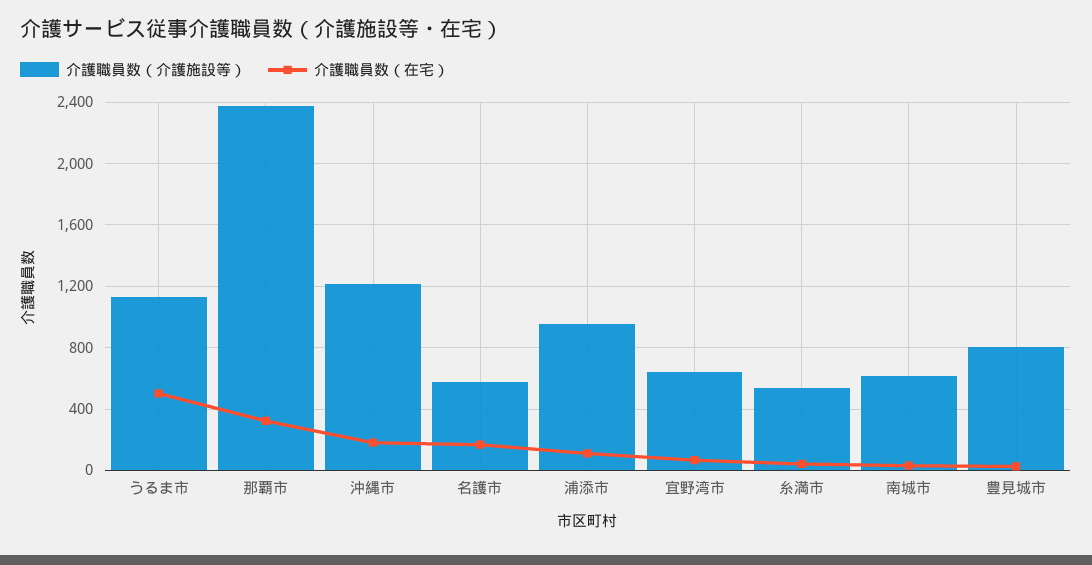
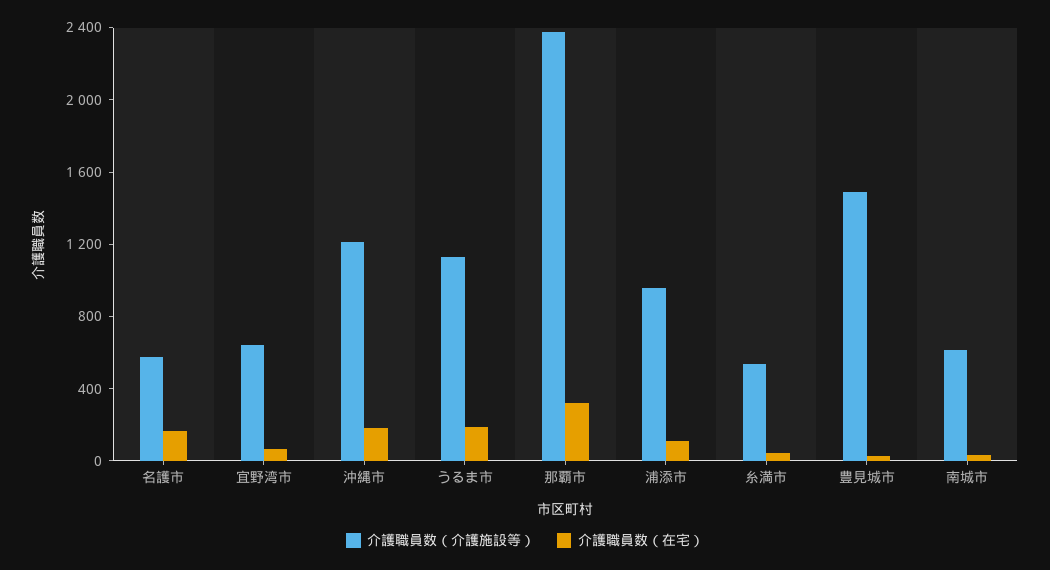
介護職員数（在宅）, うるま市: 500 -> 200
介護職員数（介護施設等）, 豊見城市: 800 -> 1500

